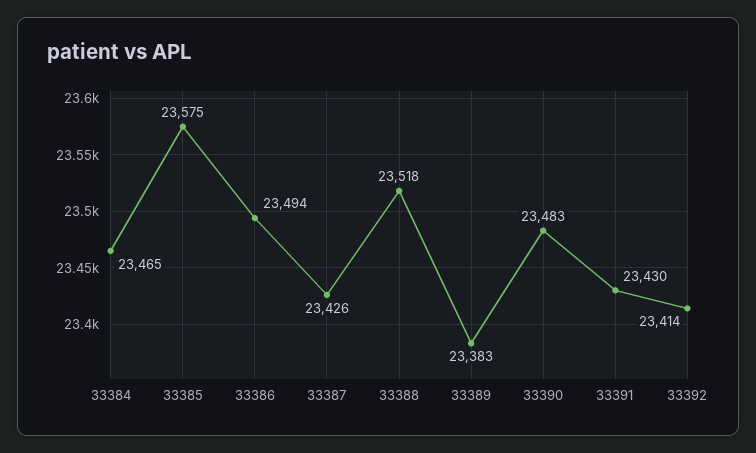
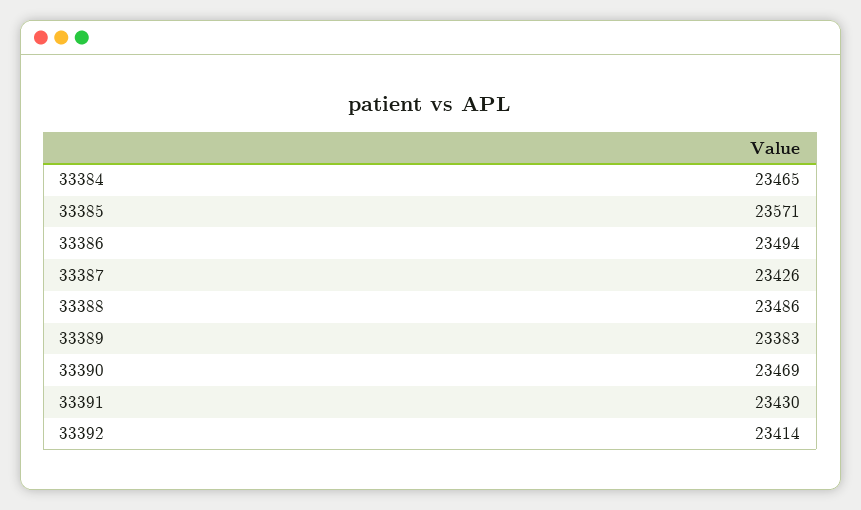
33385: 23575 -> 23571
33388: 23518 -> 23486
33390: 23483 -> 23469

